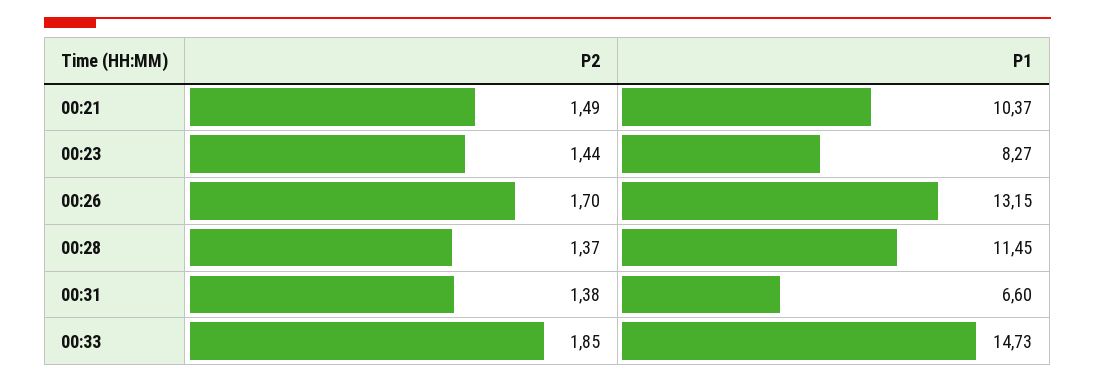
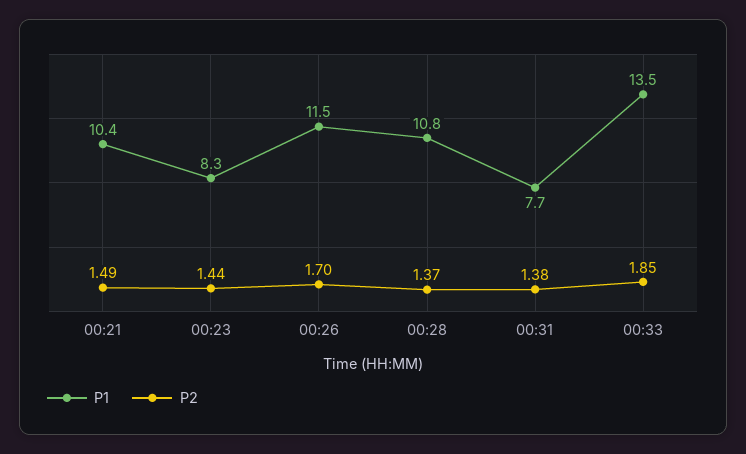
P1, 00:26: 13.15 -> 11.5
P1, 00:28: 11.45 -> 10.8
P1, 00:31: 6.6 -> 7.7
P1, 00:33: 14.73 -> 13.5

